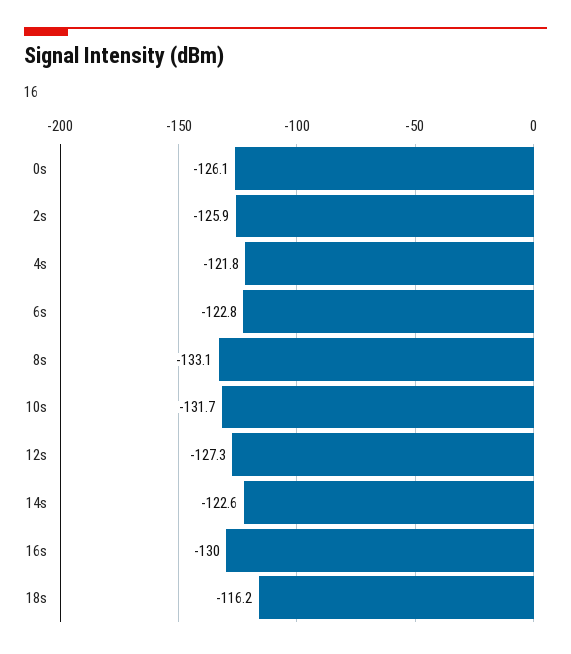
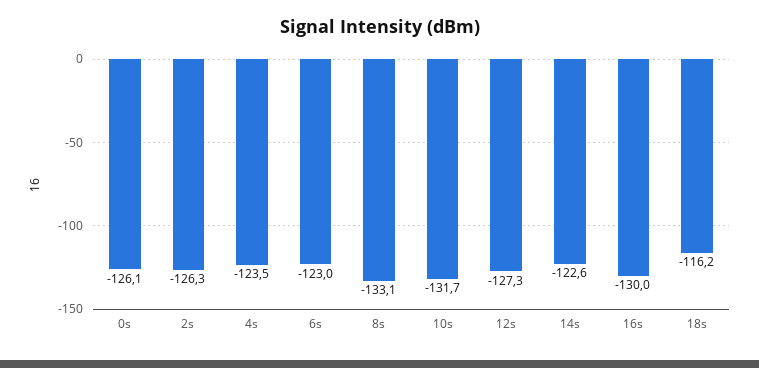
2s: -125.9 -> -126.3
4s: -121.8 -> -123.5
6s: -122.8 -> -123

